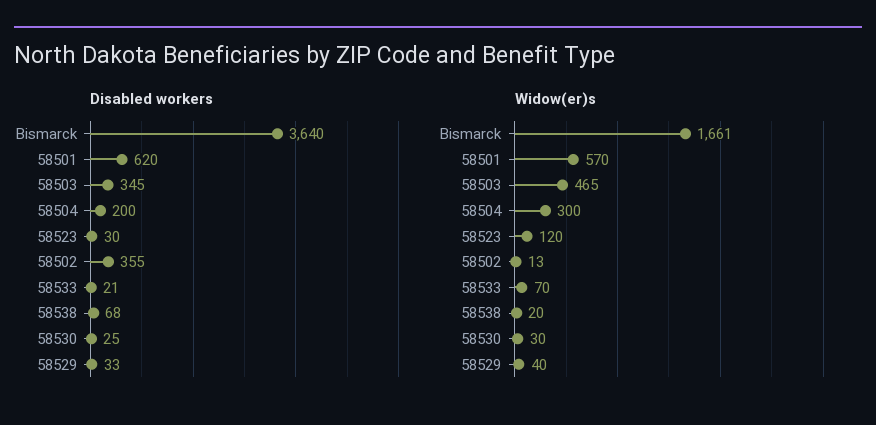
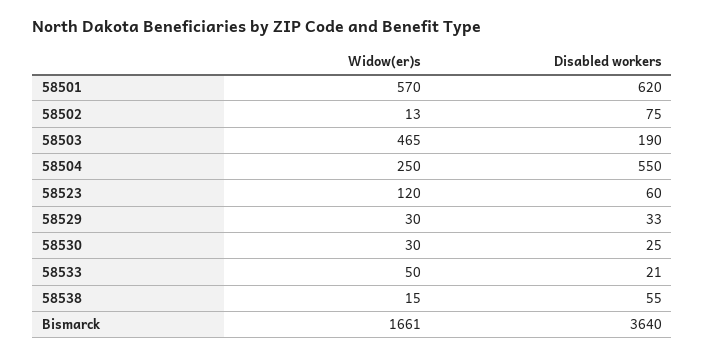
Disabled workers, 58503: 345 -> 190
Disabled workers, 58504: 200 -> 550
Disabled workers, 58523: 30 -> 60
Disabled workers, 58502: 355 -> 75
Disabled workers, 58538: 68 -> 55
Widow(er)s, 58504: 300 -> 250
Widow(er)s, 58533: 70 -> 50
Widow(er)s, 58538: 20 -> 15
Widow(er)s, 58529: 40 -> 30

